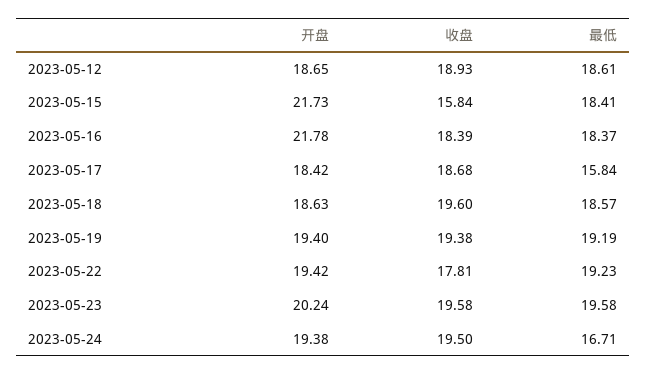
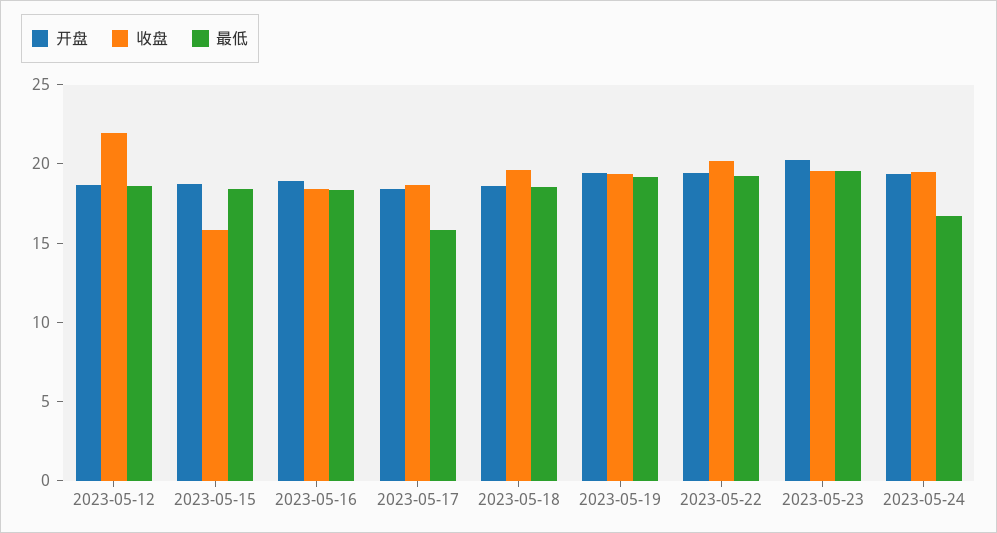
收盘, 2023-05-12: 18.93 -> 22
开盘, 2023-05-15: 21.73 -> 19
开盘, 2023-05-16: 21.78 -> 19
收盘, 2023-05-22: 17.81 -> 20

